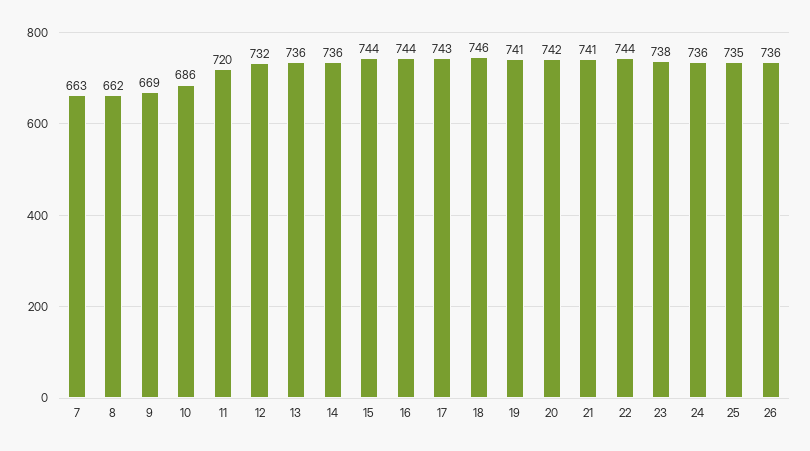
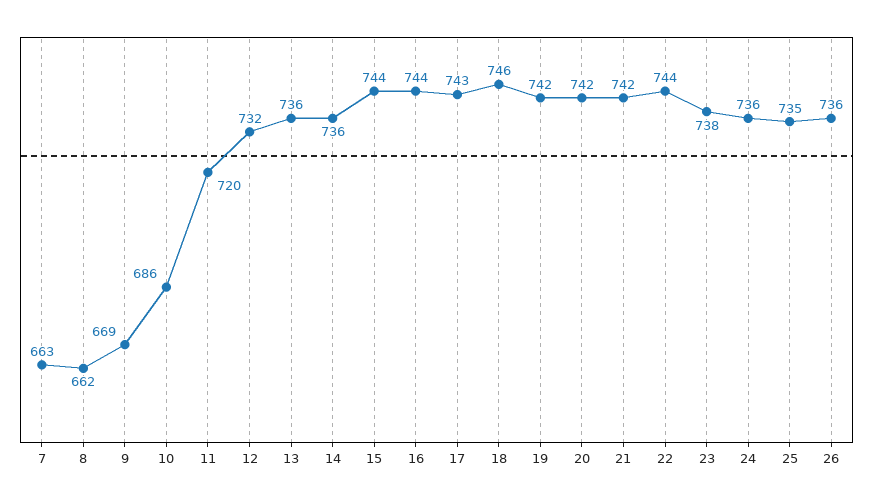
19: 741 -> 742
21: 741 -> 742

